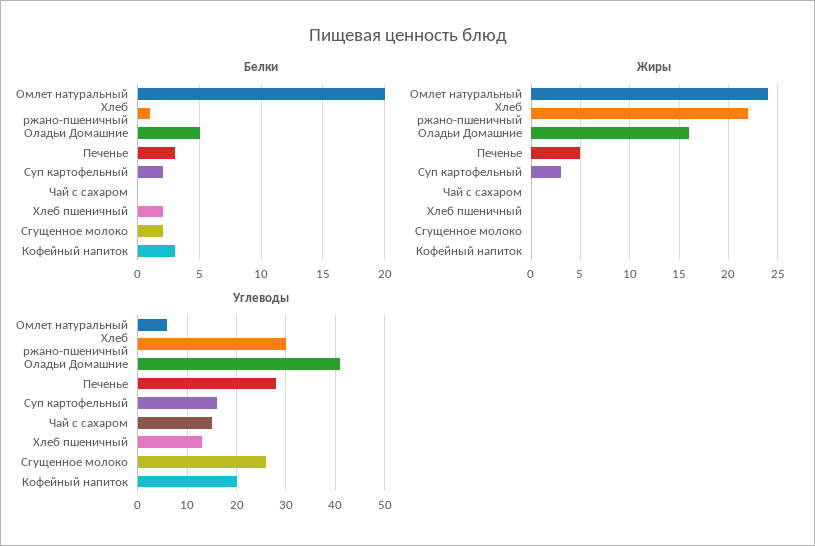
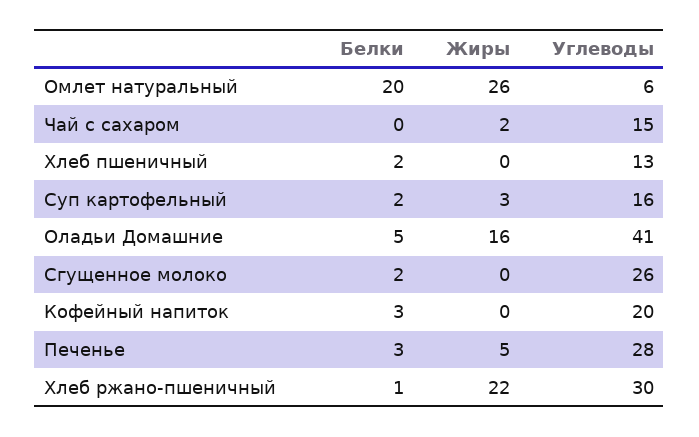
Жиры, Омлет натуральный: 24 -> 26
Жиры, Чай с сахаром: 0 -> 2

